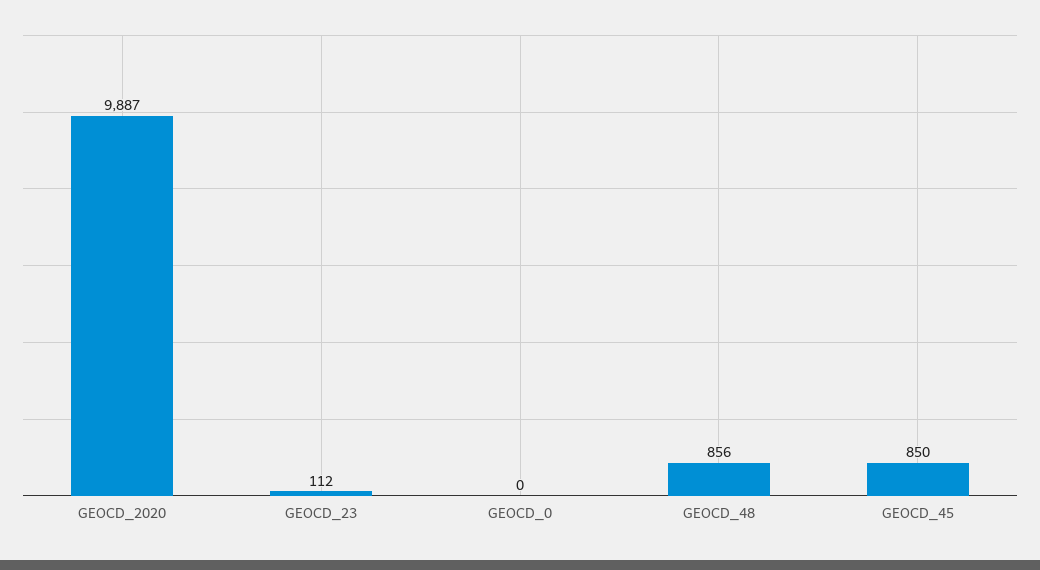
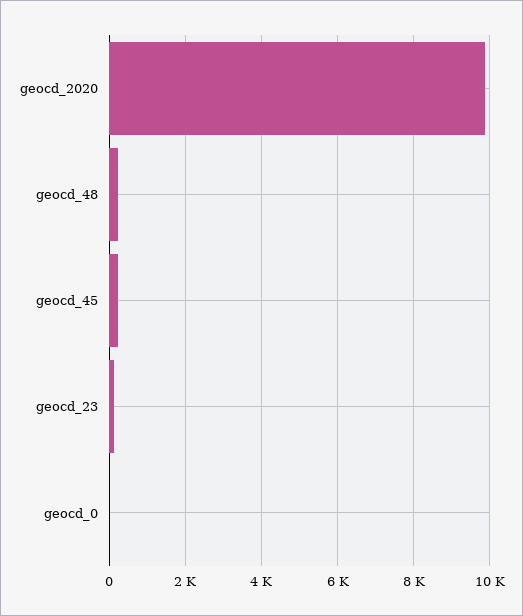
GEOCD_48: 856 -> 200
GEOCD_45: 850 -> 200

